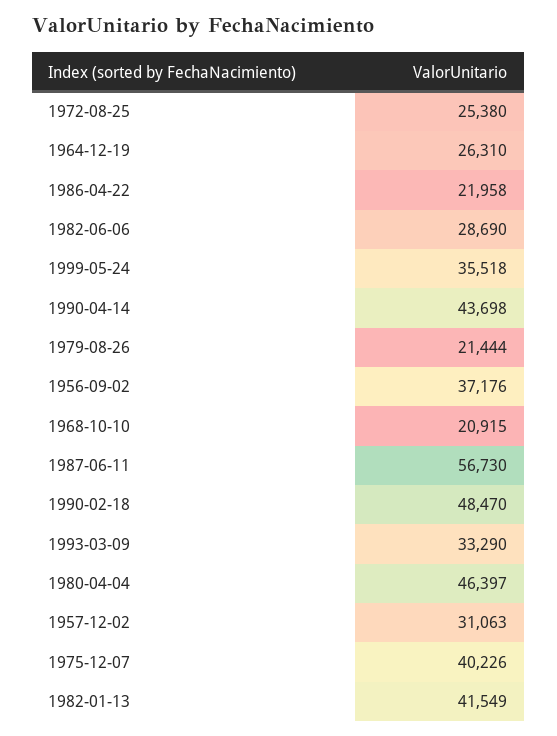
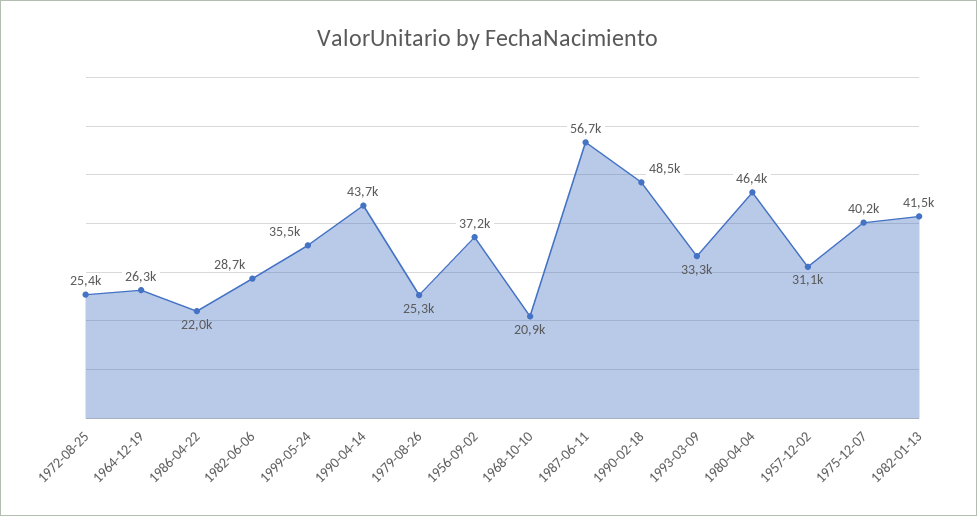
1979-08-26: 21444 -> 25300

